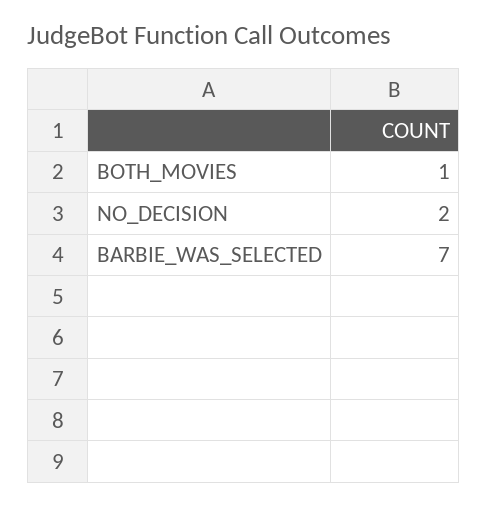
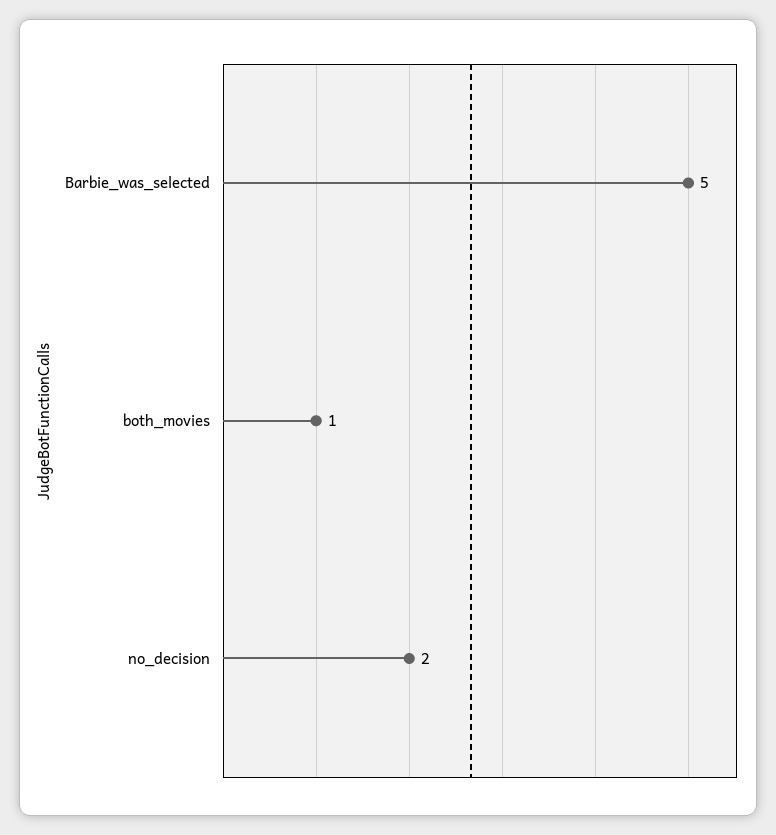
BARBIE_WAS_SELECTED: 7 -> 5

